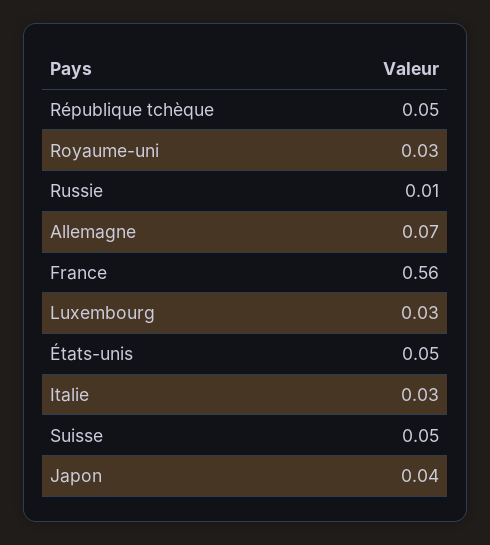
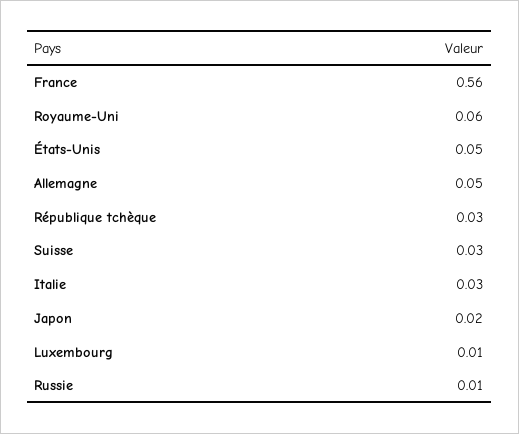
République tchèque: 0.05 -> 0.03
Royaume-uni: 0.03 -> 0.06
Allemagne: 0.07 -> 0.05
Luxembourg: 0.03 -> 0.01
Suisse: 0.05 -> 0.03
Japon: 0.04 -> 0.02

